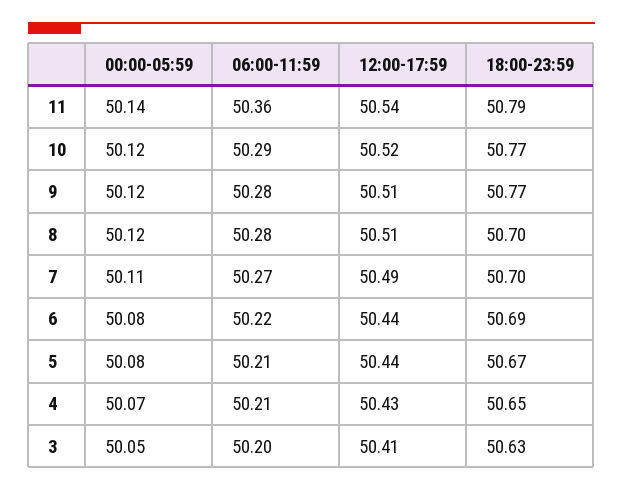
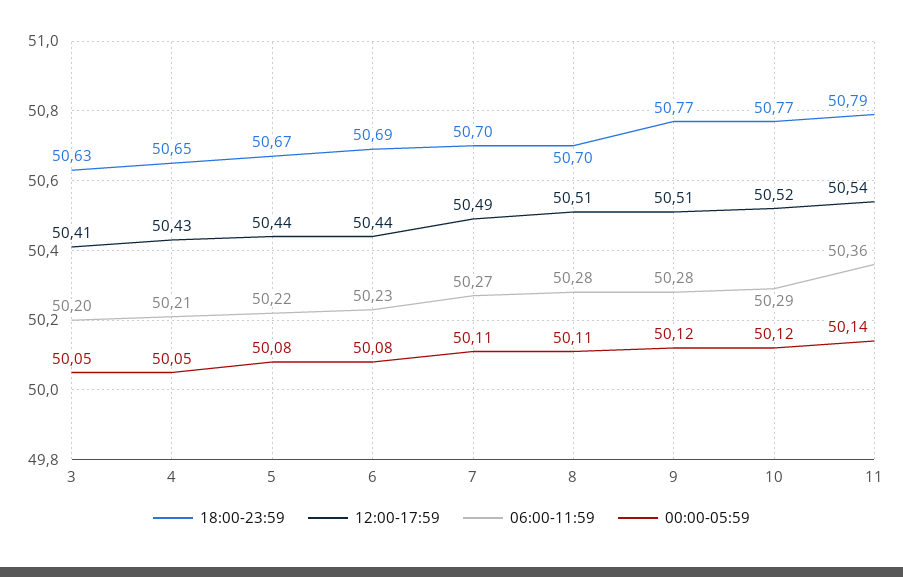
00:00-05:59, 8: 50.12 -> 50.11
06:00-11:59, 6: 50.22 -> 50.23
06:00-11:59, 5: 50.21 -> 50.22
00:00-05:59, 4: 50.07 -> 50.05

